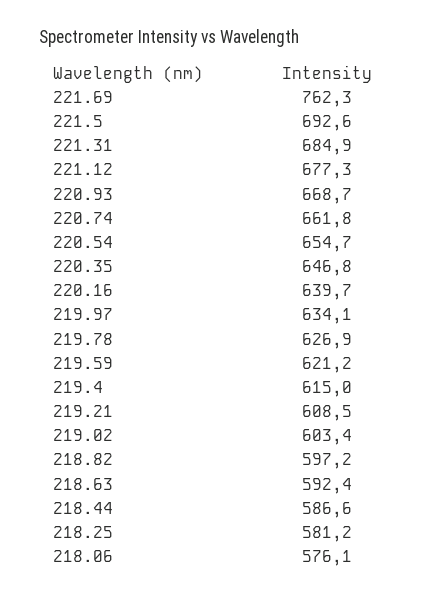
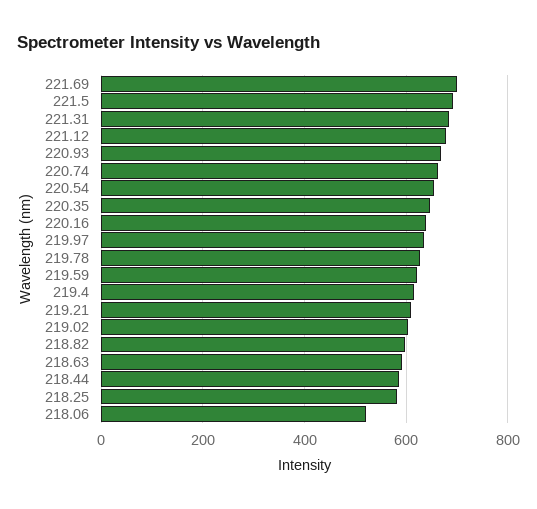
221.69: 762.3 -> 700
218.06: 576.1 -> 520

